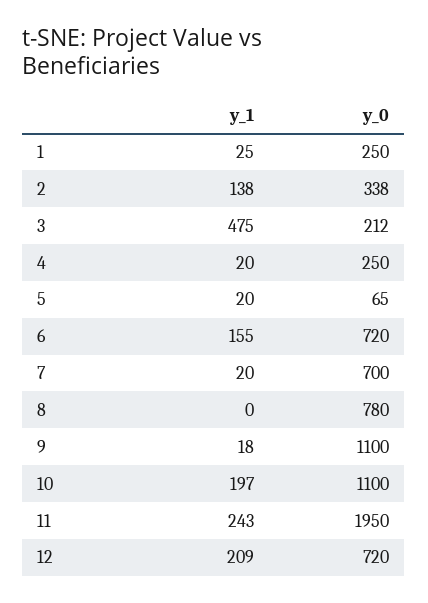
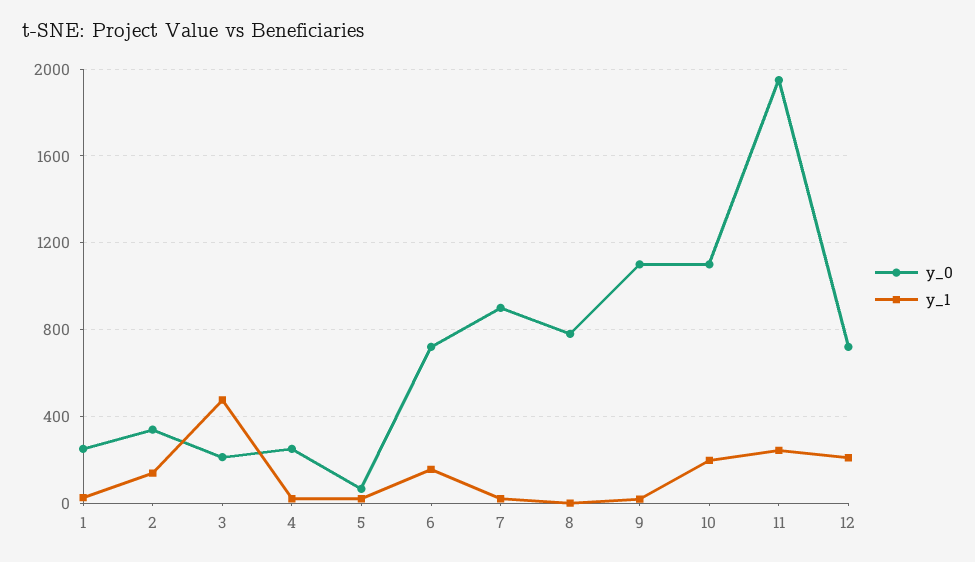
y_0, 7: 700 -> 900

